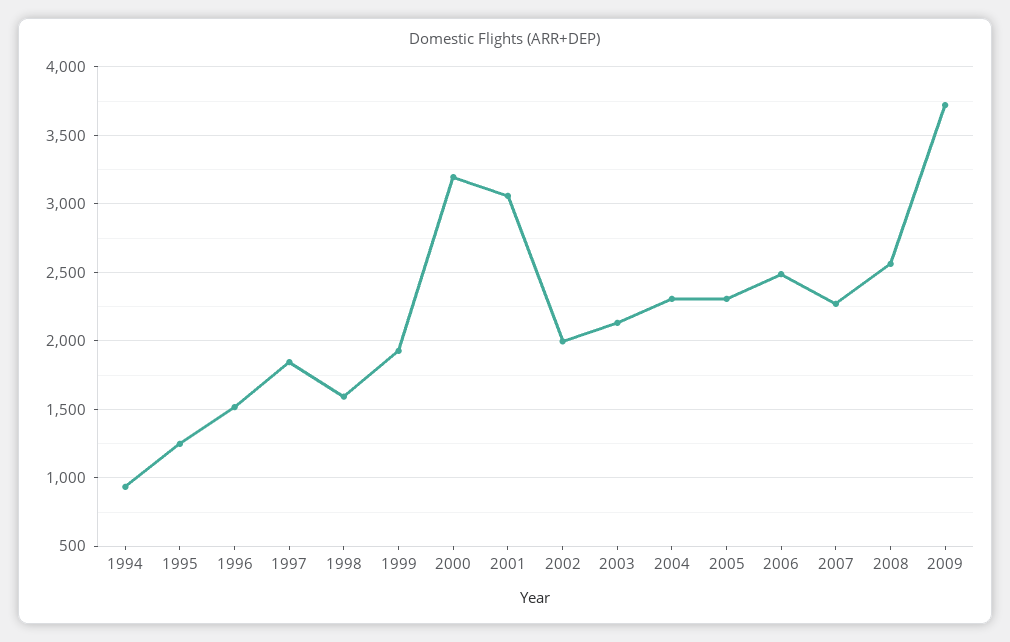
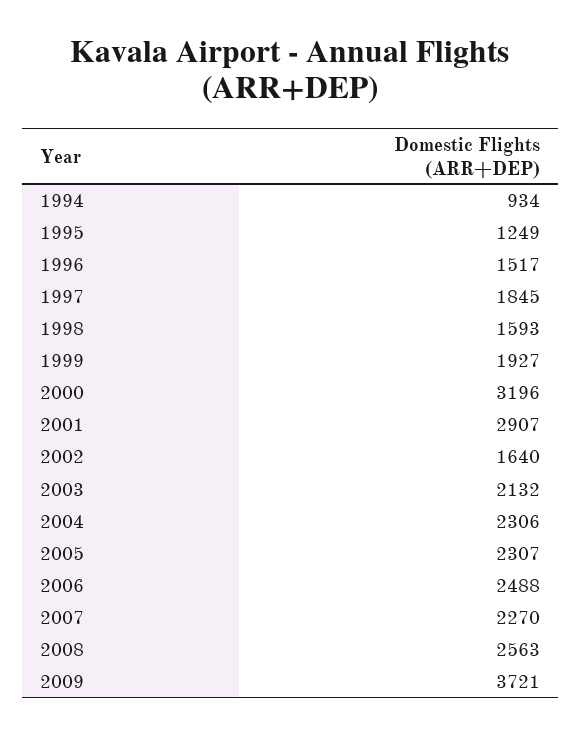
2001: 3050 -> 2907
2002: 2000 -> 1640

